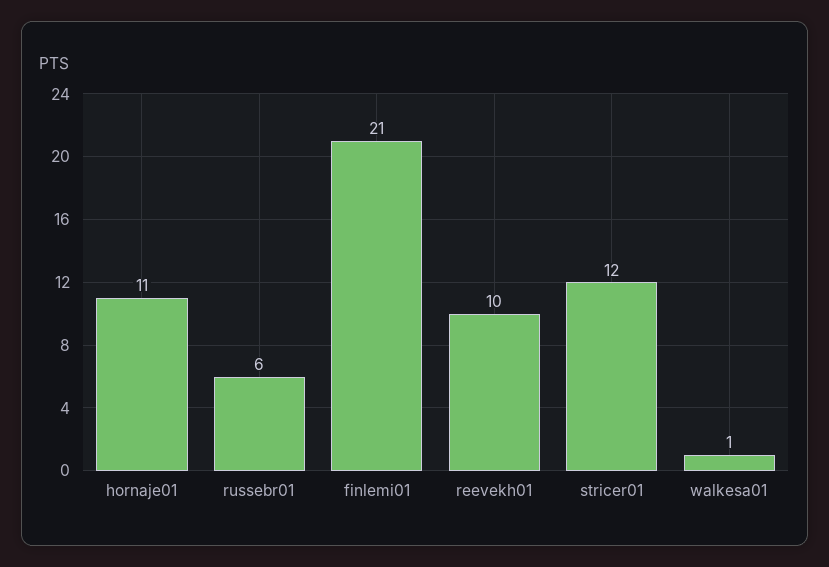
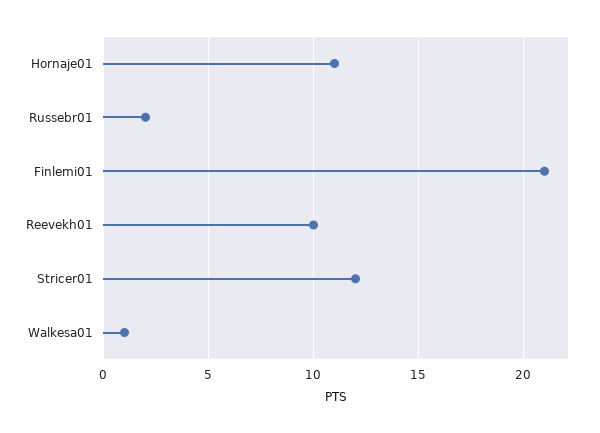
russebr01: 6 -> 2

